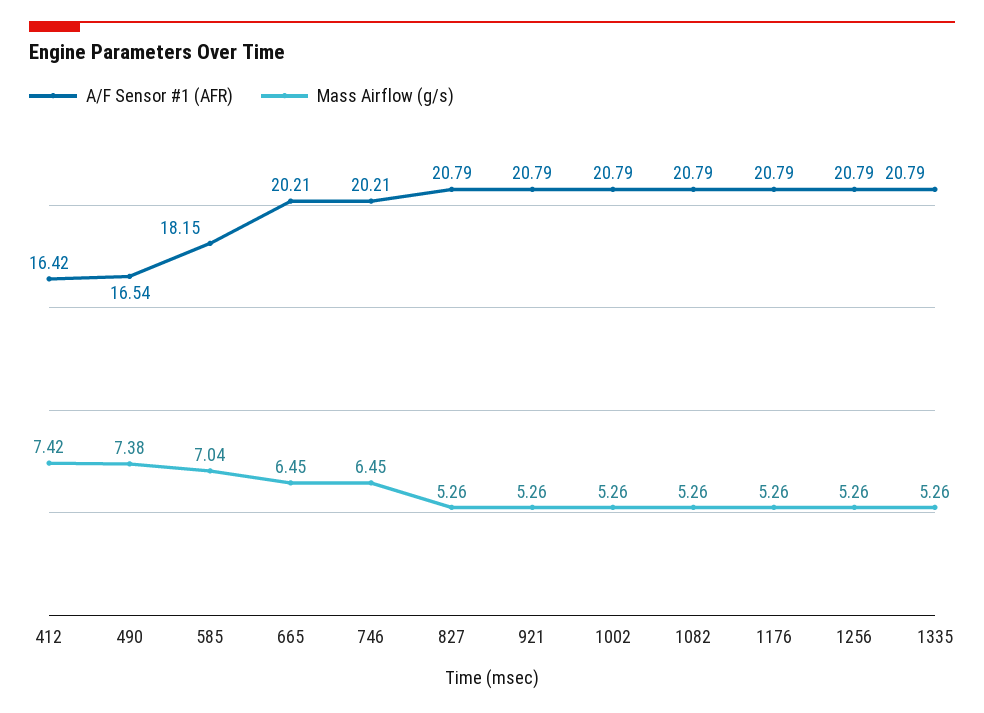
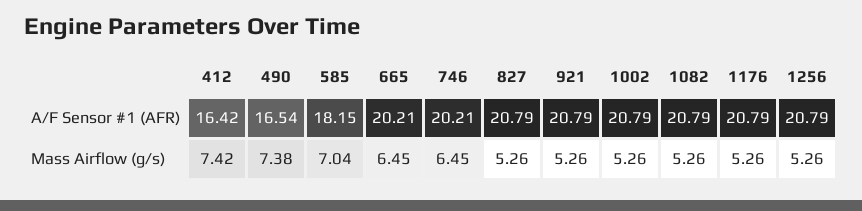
A/F Sensor #1 (AFR), 1335: 20.79 -> none
Mass Airflow (g/s), 1335: 5.26 -> none

